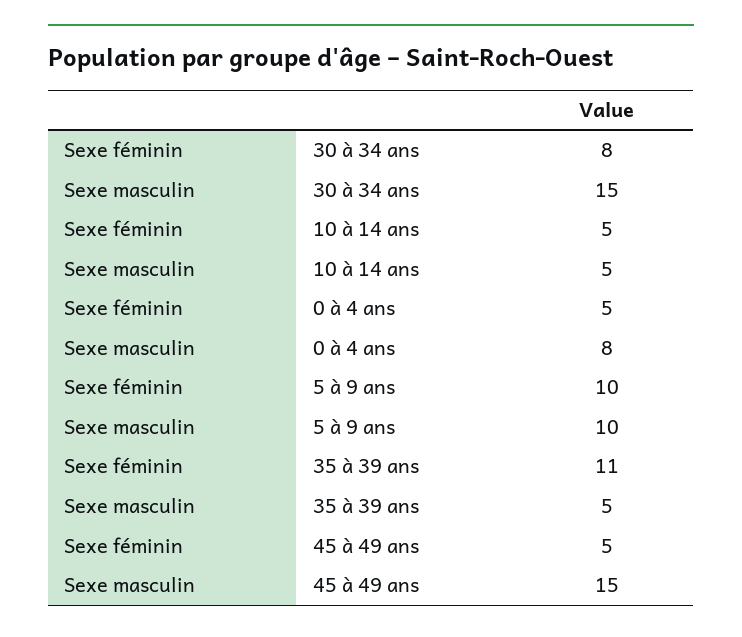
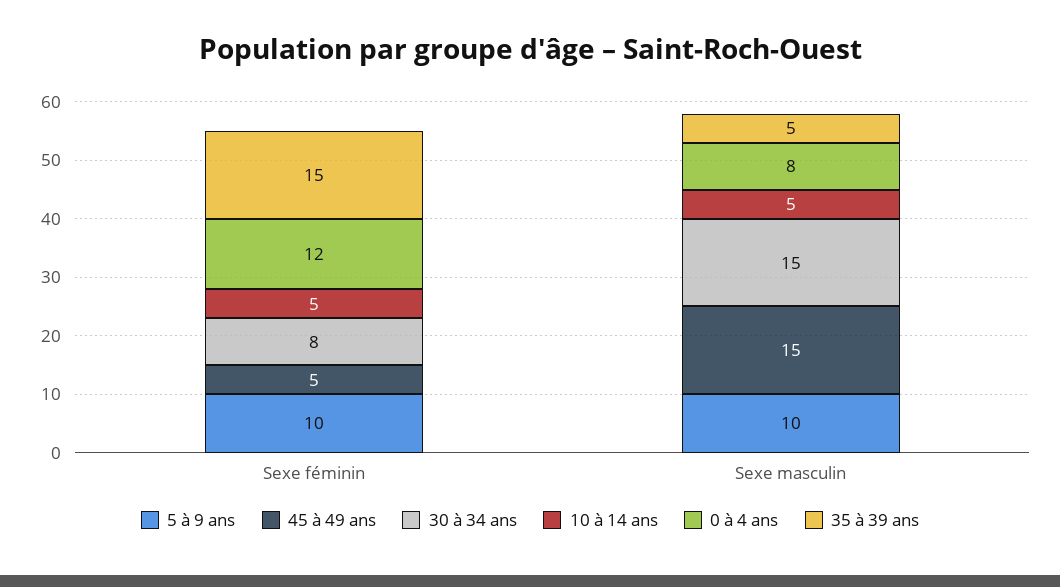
0 à 4 ans, Sexe féminin: 5 -> 12
35 à 39 ans, Sexe féminin: 11 -> 15

